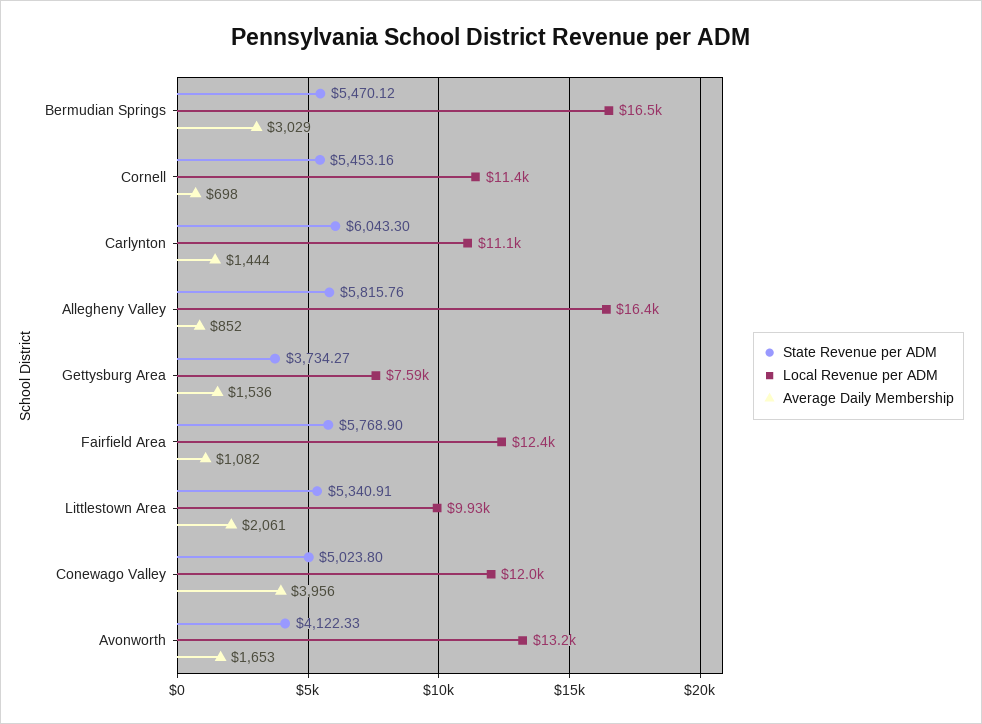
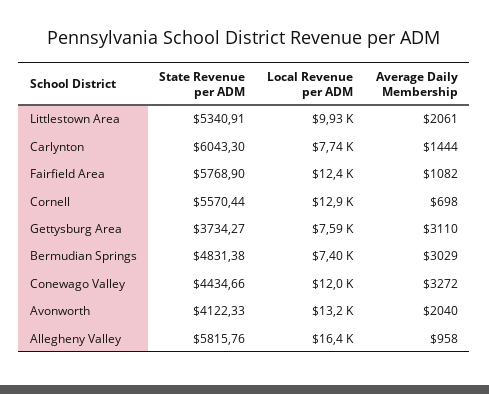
State Revenue per ADM, Bermudian Springs: 5470.12 -> 4831.38
Local Revenue per ADM, Bermudian Springs: 16500 -> 7400
State Revenue per ADM, Cornell: 5453.16 -> 5570.44
Local Revenue per ADM, Cornell: 11400 -> 12900
Local Revenue per ADM, Carlynton: 11100 -> 7740
Average Daily Membership, Allegheny Valley: 852 -> 958
Average Daily Membership, Gettysburg Area: 1536 -> 3110
State Revenue per ADM, Conewago Valley: 5023.8 -> 4434.66
Average Daily Membership, Conewago Valley: 3956 -> 3272
Average Daily Membership, Avonworth: 1653 -> 2040

